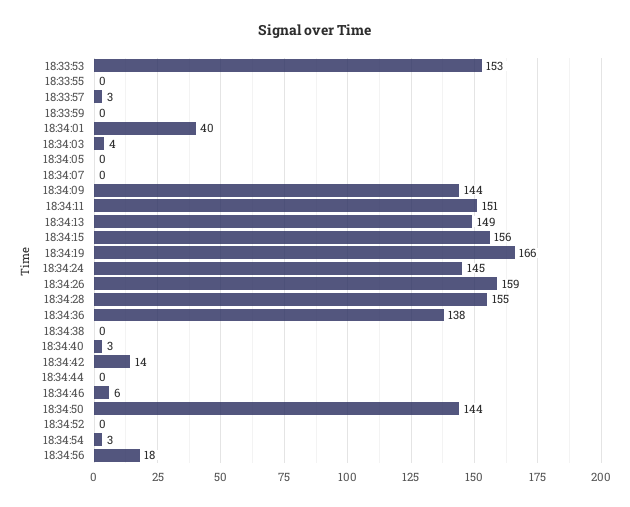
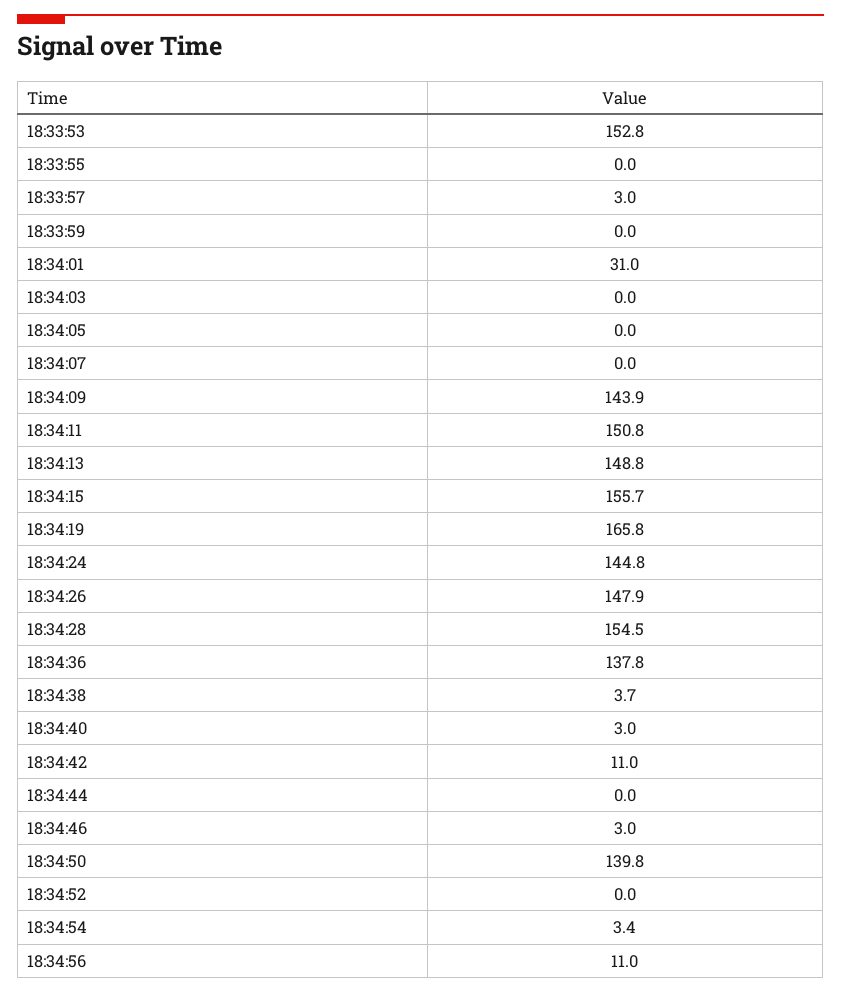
18:34:01: 40 -> 31
18:34:03: 4 -> 0
18:34:26: 159 -> 147.9
18:34:38: 0 -> 3.7
18:34:42: 14 -> 11
18:34:46: 6 -> 3
18:34:50: 144 -> 139.8
18:34:56: 18 -> 11

